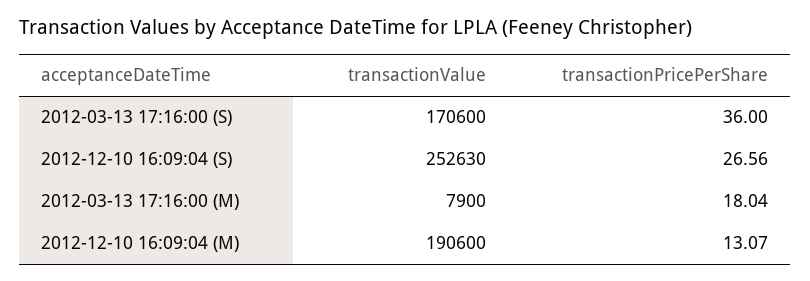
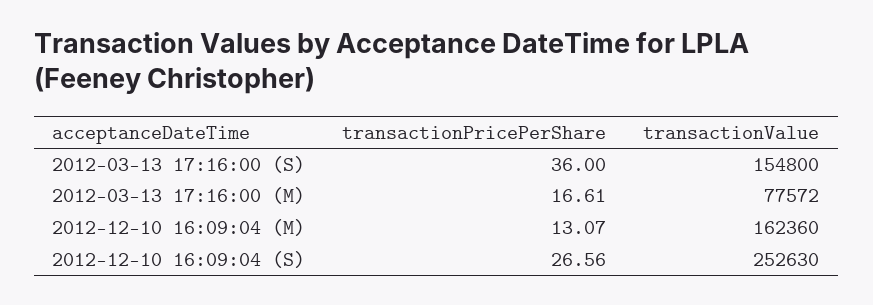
transactionValue, 2012-03-13 17:16:00 (S): 170600 -> 154800
transactionValue, 2012-03-13 17:16:00 (M): 7900 -> 77572
transactionPricePerShare, 2012-03-13 17:16:00 (M): 18.04 -> 16.61
transactionValue, 2012-12-10 16:09:04 (M): 190600 -> 162360

